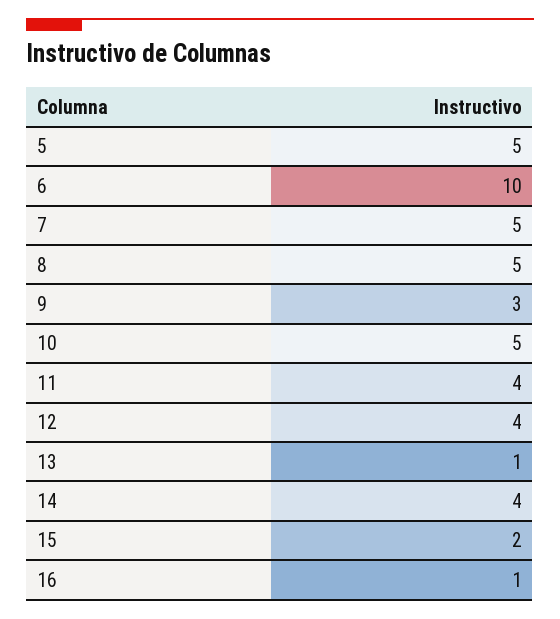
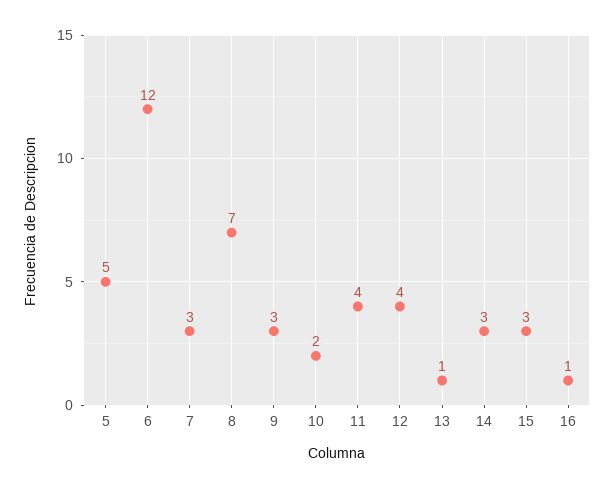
6: 10 -> 12
7: 5 -> 3
8: 5 -> 7
10: 5 -> 2
14: 4 -> 3
15: 2 -> 3

